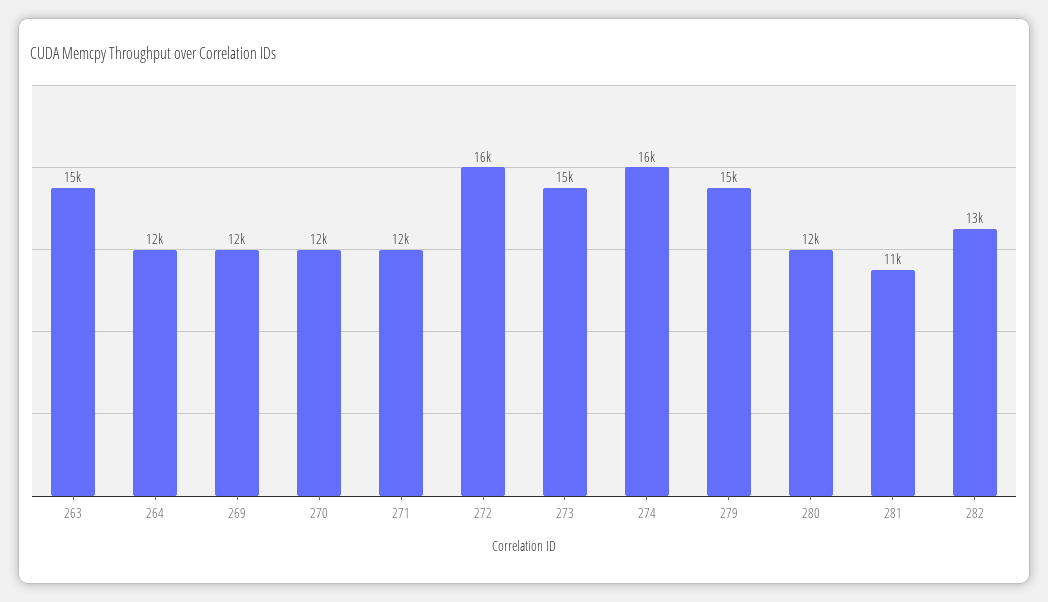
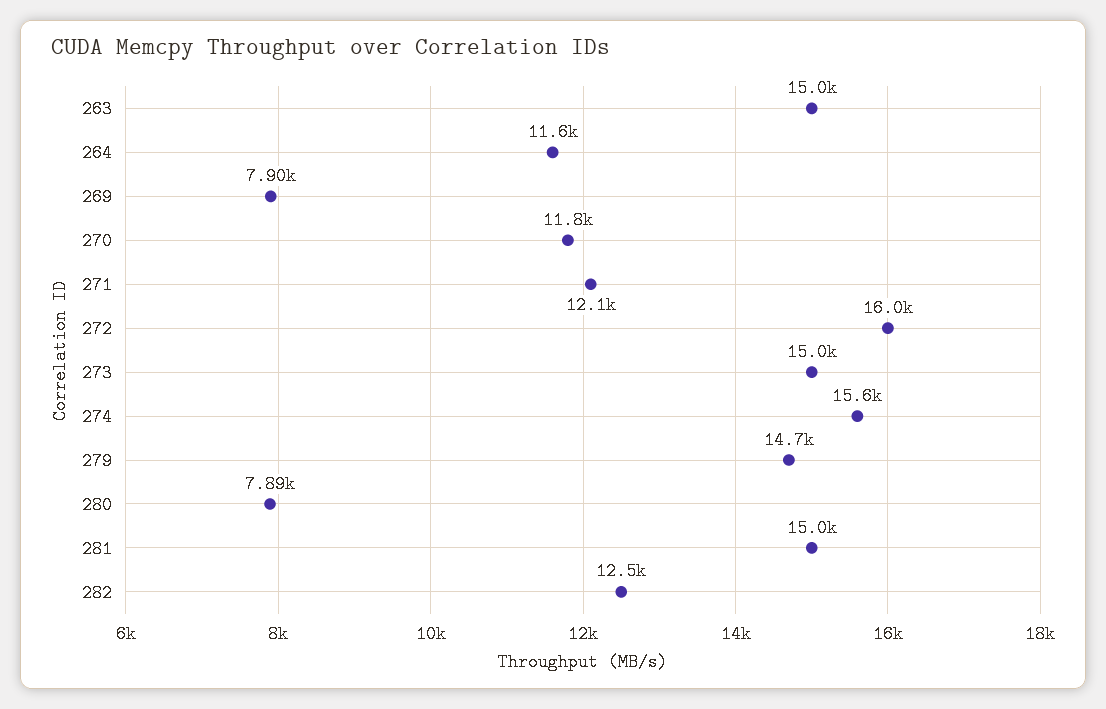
269: 12000 -> 7900
280: 12000 -> 7890
281: 11000 -> 15000

